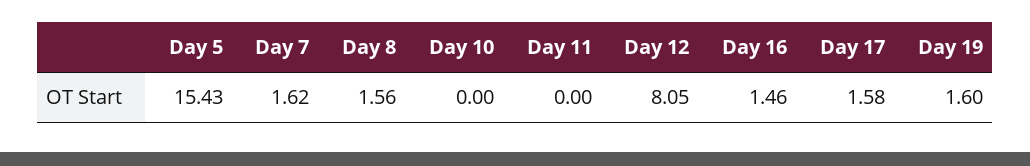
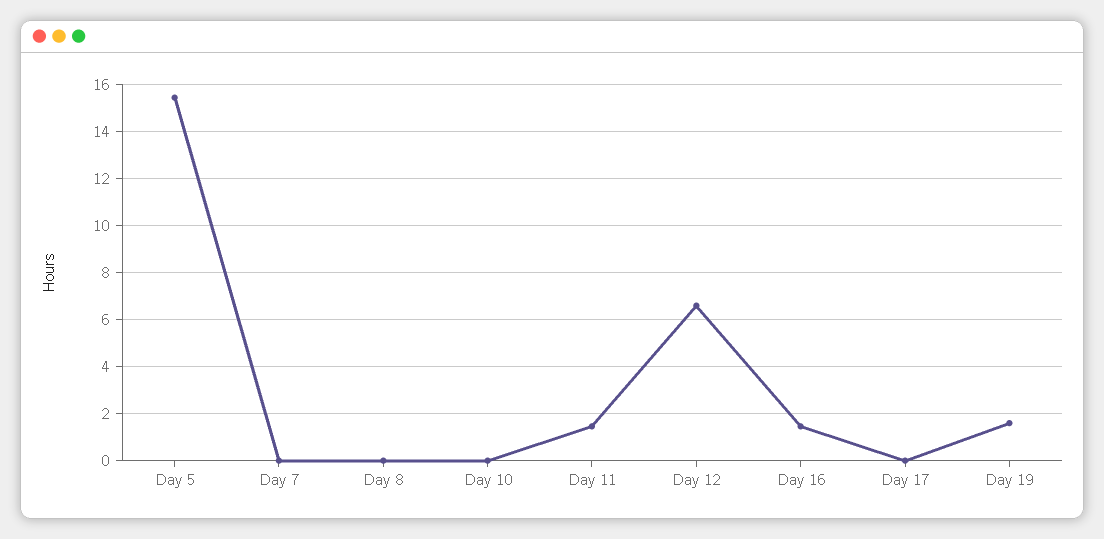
Day 7: 1.62 -> 0
Day 8: 1.56 -> 0
Day 11: 0 -> 1.5
Day 12: 8.05 -> 6.5
Day 17: 1.58 -> 0

